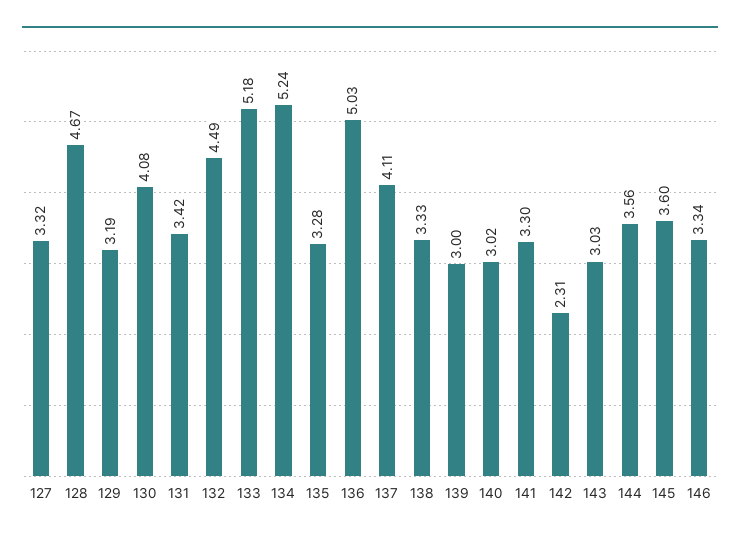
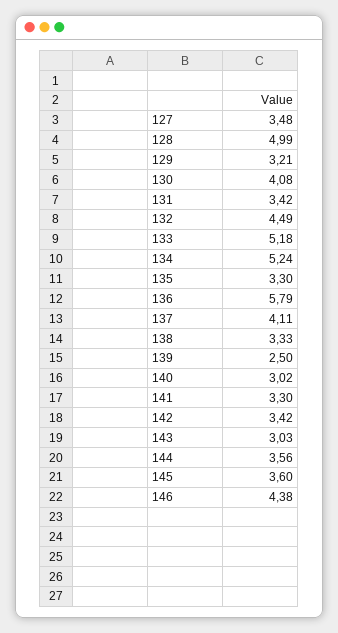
127: 3.32 -> 3.48
128: 4.67 -> 4.99
129: 3.19 -> 3.21
135: 3.28 -> 3.3
136: 5.03 -> 5.79
139: 3 -> 2.5
142: 2.31 -> 3.42
146: 3.34 -> 4.38

